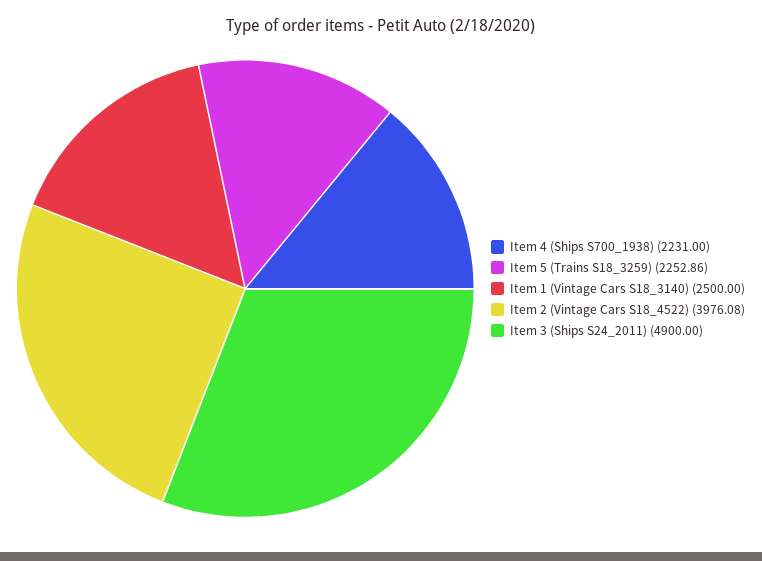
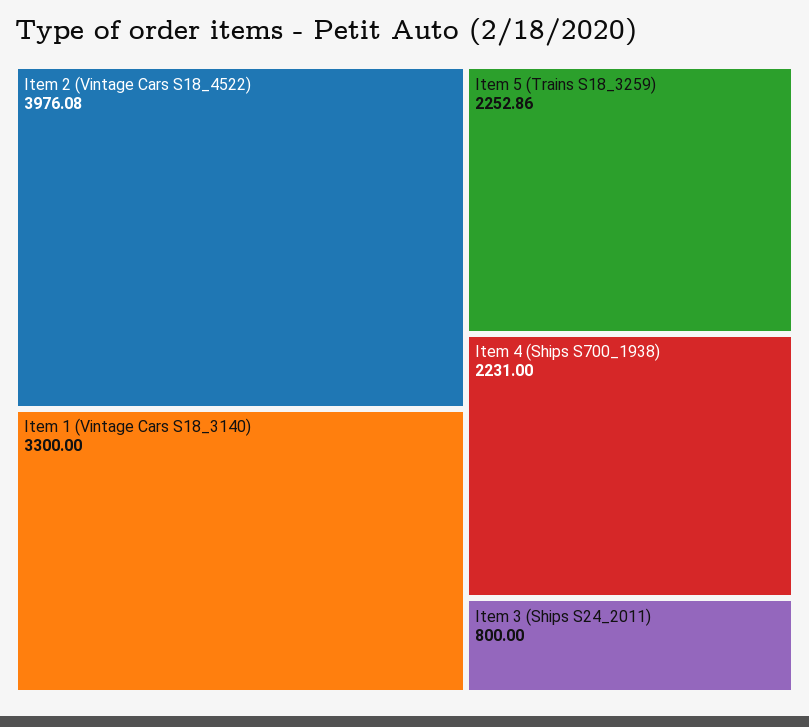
Item 1 (Vintage Cars S18_3140): 2500 -> 3300
Item 3 (Ships S24_2011): 4900 -> 800

